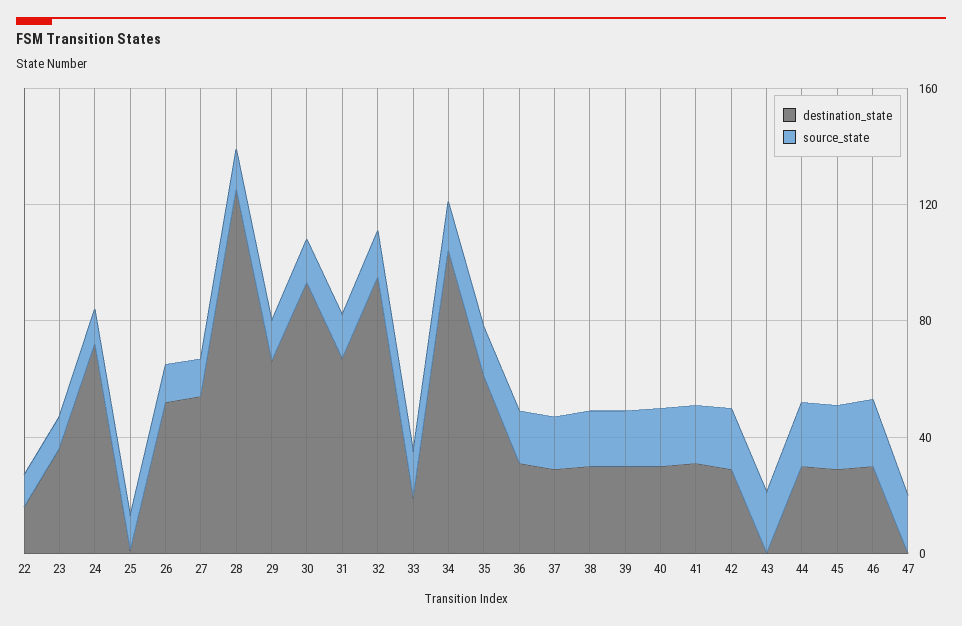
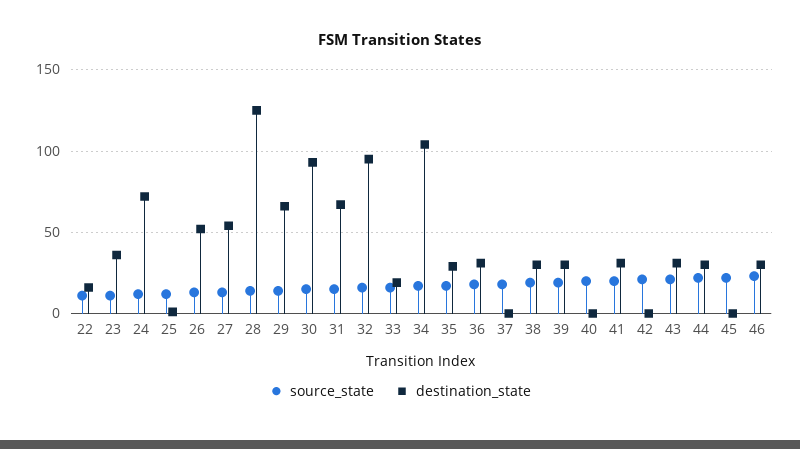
destination_state, 35: 60 -> 30
destination_state, 37: 30 -> 0
destination_state, 40: 30 -> 0
destination_state, 42: 30 -> 0
destination_state, 43: 0 -> 30
destination_state, 45: 30 -> 0
destination_state, 47: 0 -> none
source_state, 47: 20 -> none

